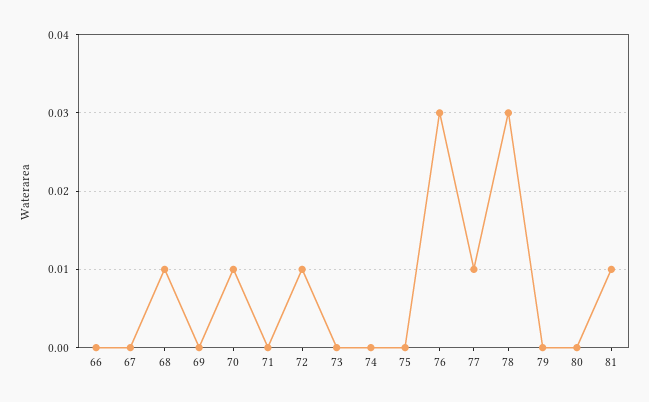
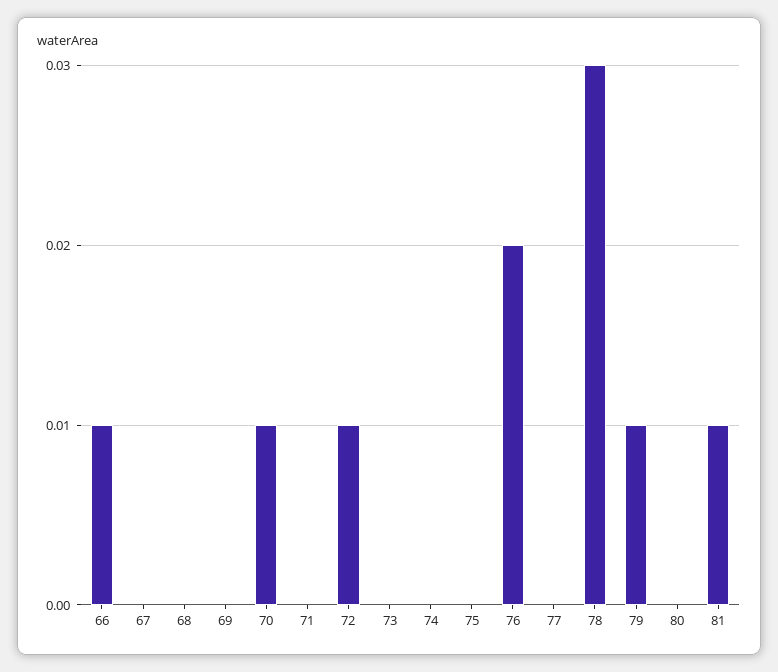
66: 0 -> 0.01
68: 0.01 -> 0
76: 0.03 -> 0.02
77: 0.01 -> 0
79: 0 -> 0.01

